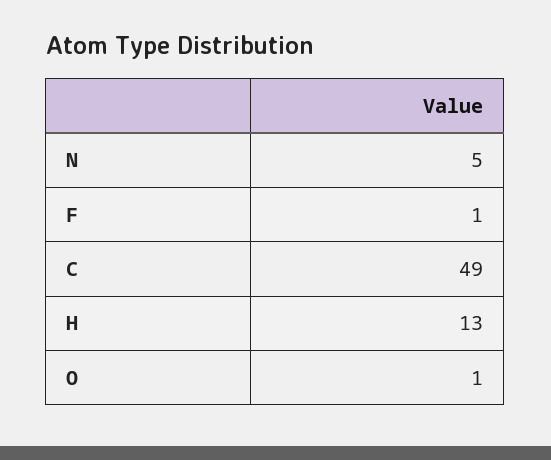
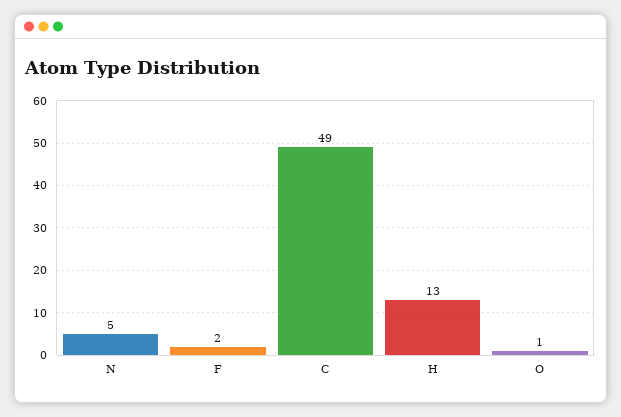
F: 1 -> 2

